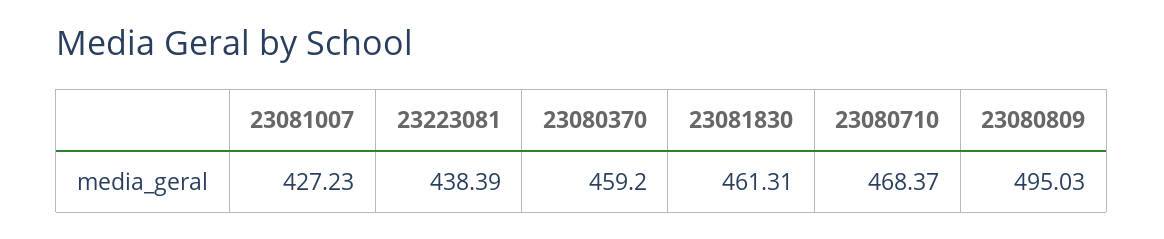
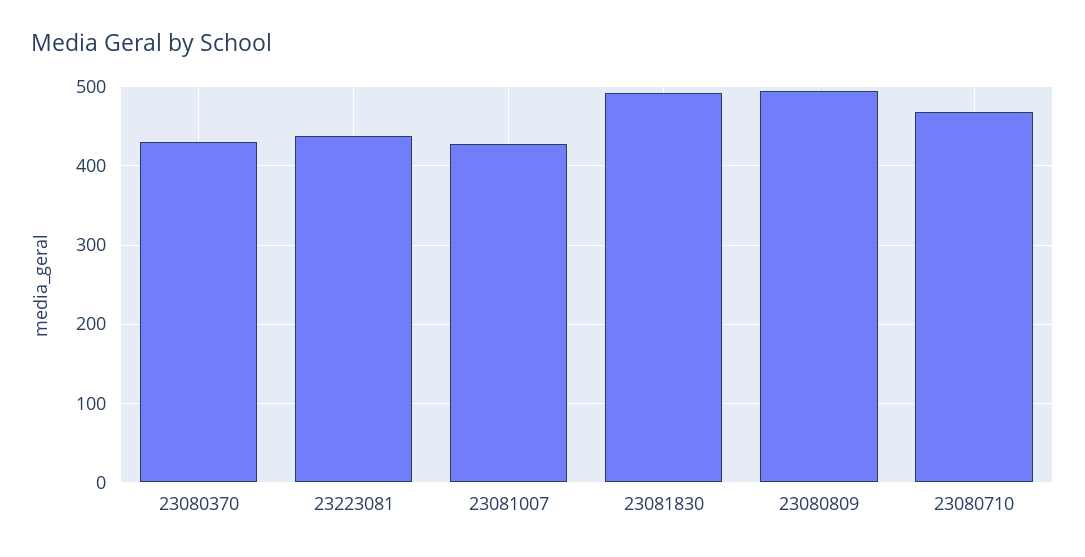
23080370: 459.2 -> 430
23081830: 461.31 -> 490

